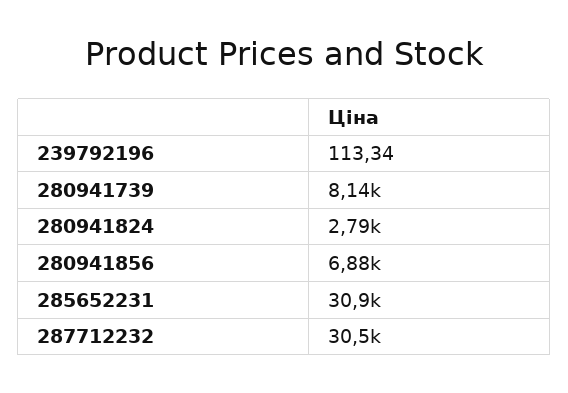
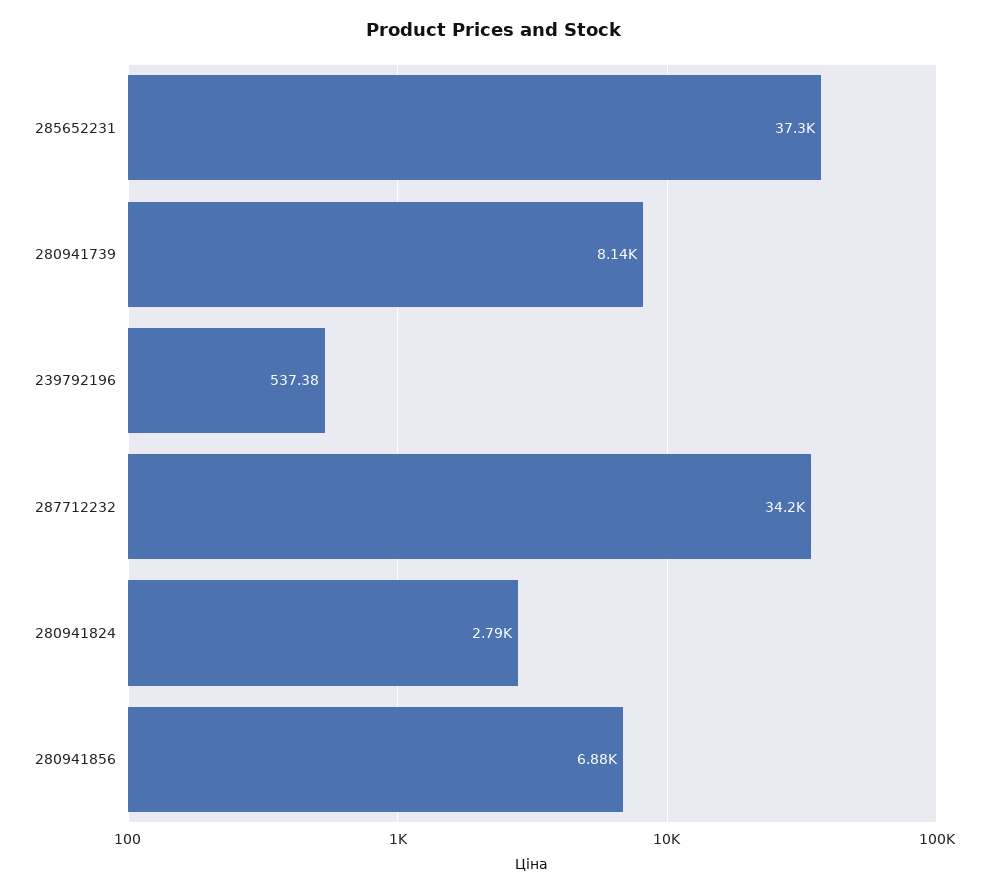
239792196: 113.34 -> 537.38
285652231: 30900 -> 37300
287712232: 30500 -> 34200

